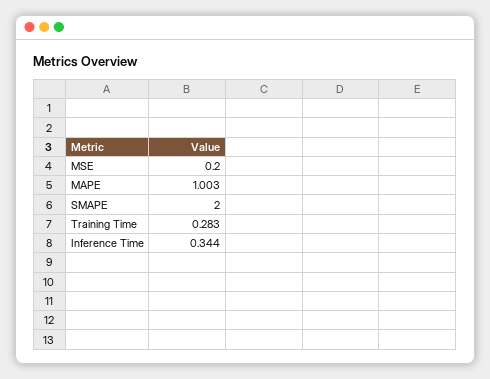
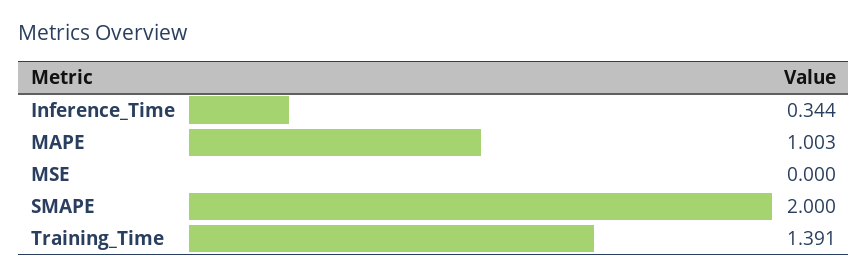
MSE: 0.2 -> 0
Training Time: 0.283 -> 1.391

